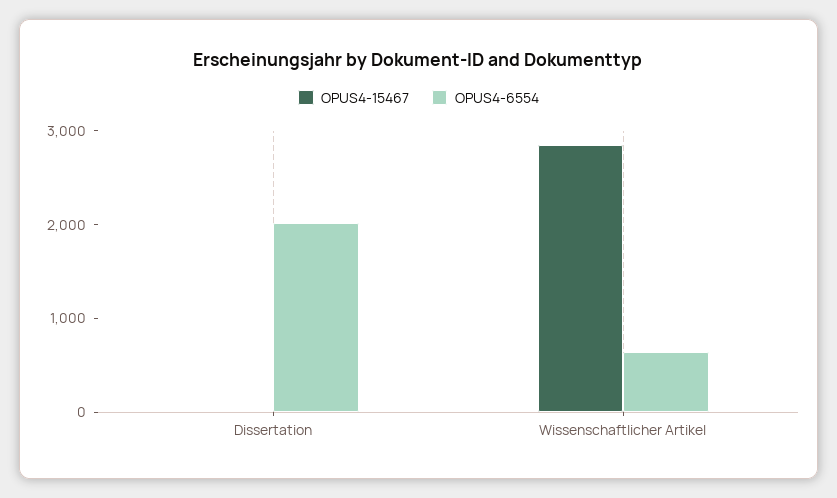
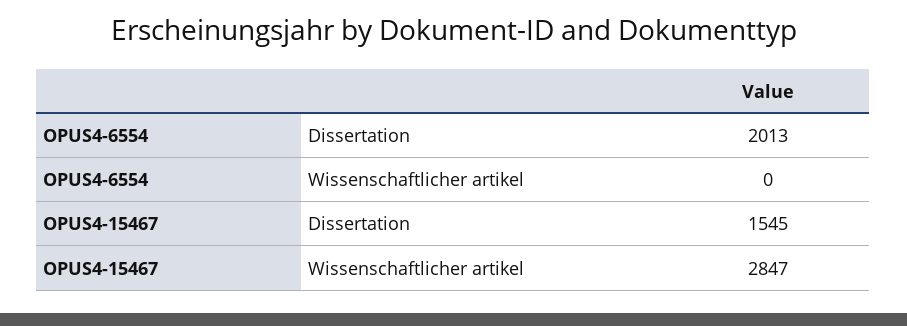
OPUS4-15467, Dissertation: 0 -> 1545
OPUS4-6554, Wissenschaftlicher Artikel: 600 -> 0

